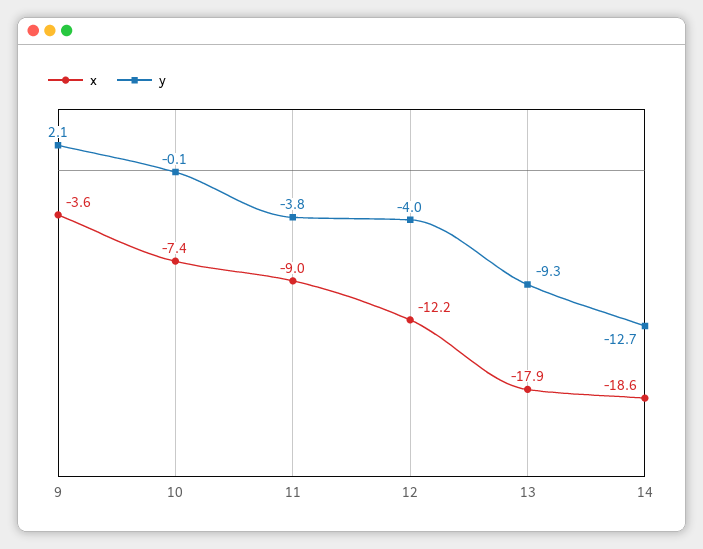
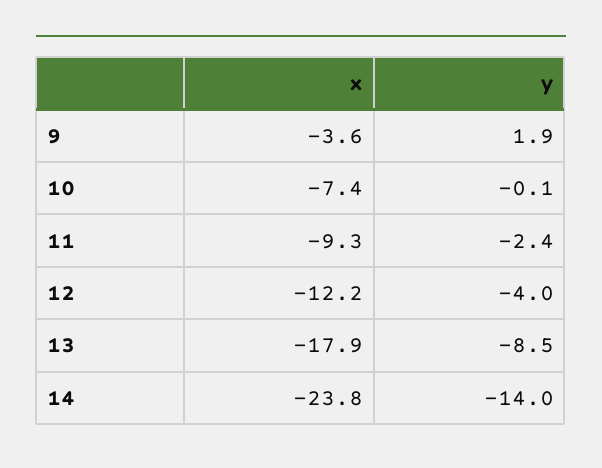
y, 9: 2.1 -> 1.9
x, 11: -9 -> -9.3
y, 11: -3.8 -> -2.4
y, 13: -9.3 -> -8.5
x, 14: -18.6 -> -23.8
y, 14: -12.7 -> -14

